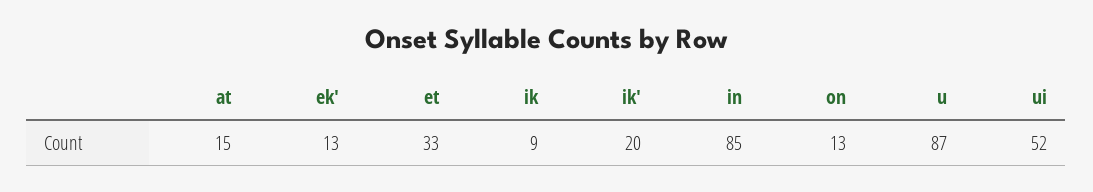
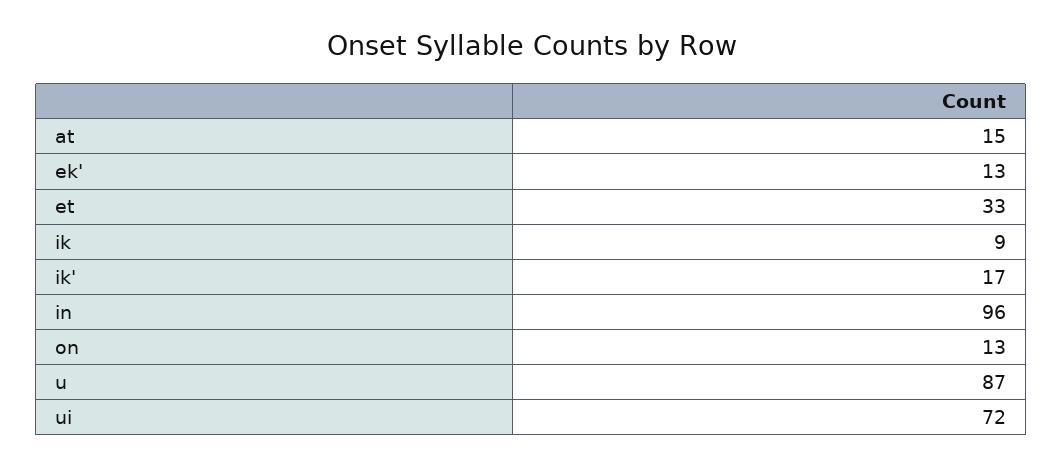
ik': 20 -> 17
in: 85 -> 96
ui: 52 -> 72

